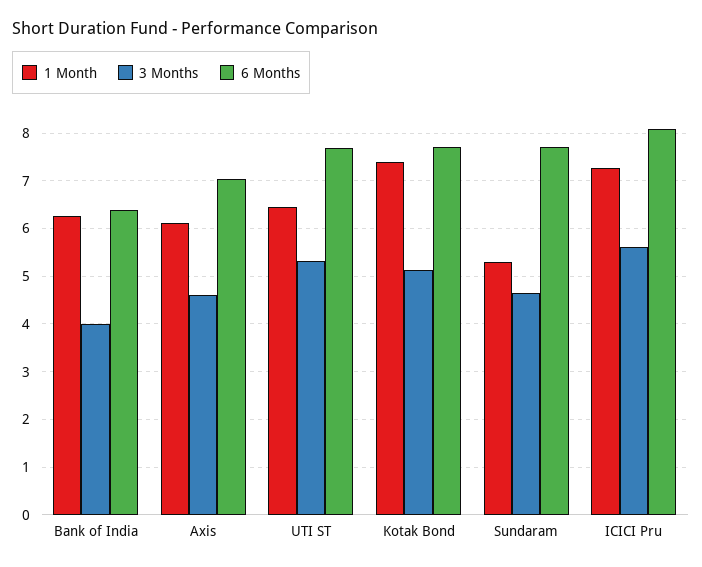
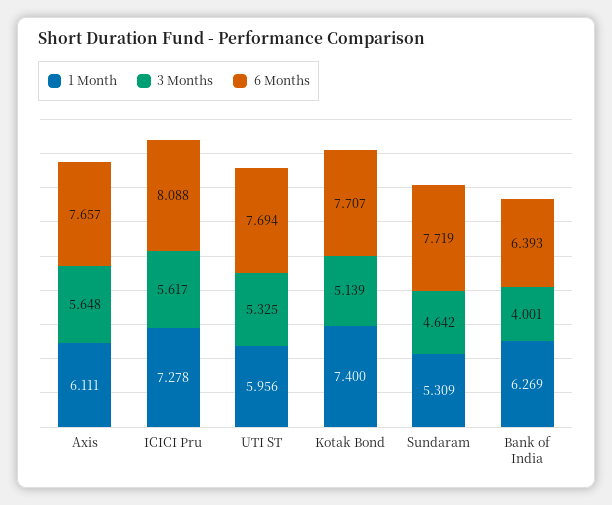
3 Months, Axis: 4.6 -> 5.648
6 Months, Axis: 7 -> 7.657
1 Month, UTI ST: 6.4 -> 5.956

